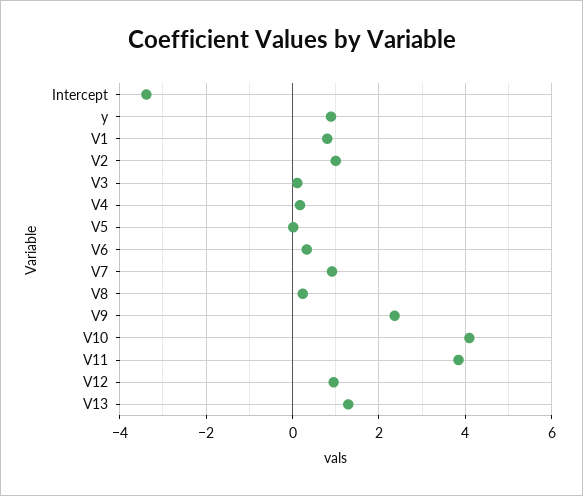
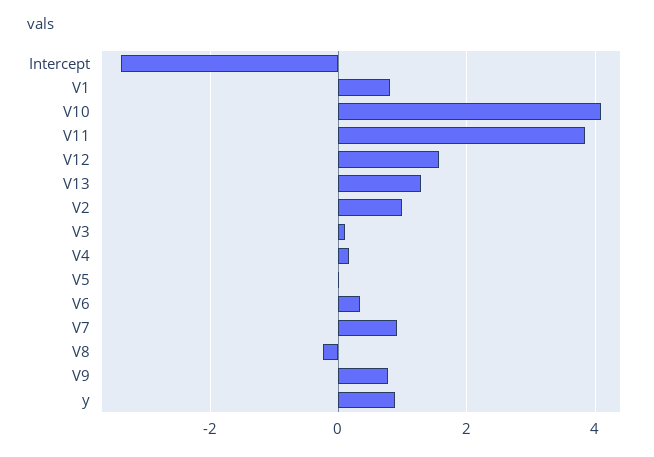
V8: 0.2 -> -0.2
V9: 2.4 -> 0.8
V12: 1 -> 1.6

